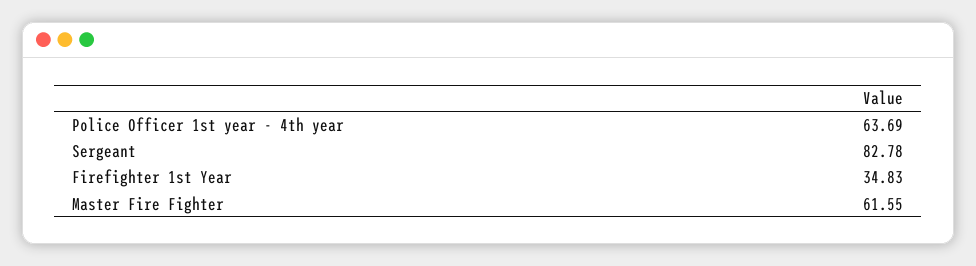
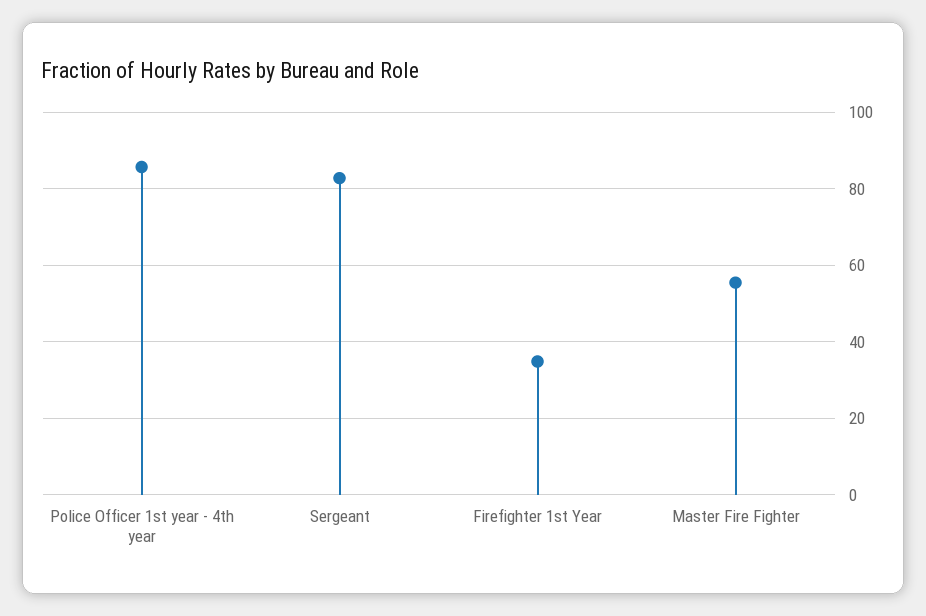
Police Officer 1st year - 4th year: 63.69 -> 86
Master Fire Fighter: 61.55 -> 56

